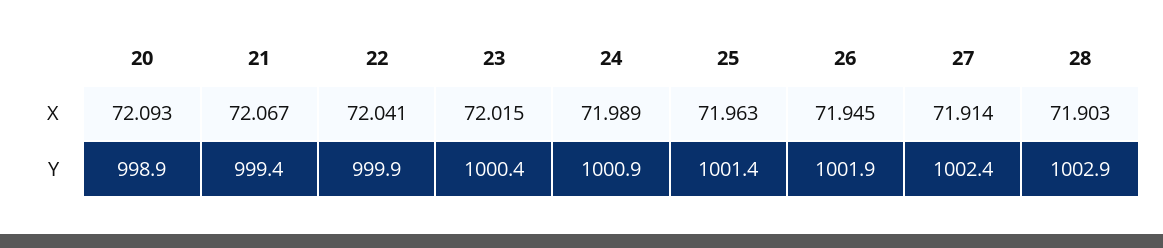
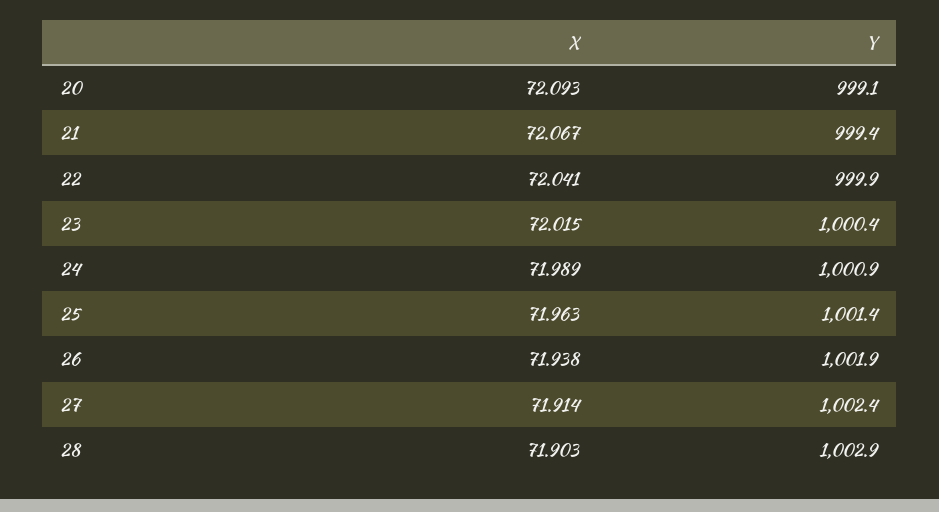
26, X: 71.945 -> 71.938
20, Y: 998.9 -> 999.1

